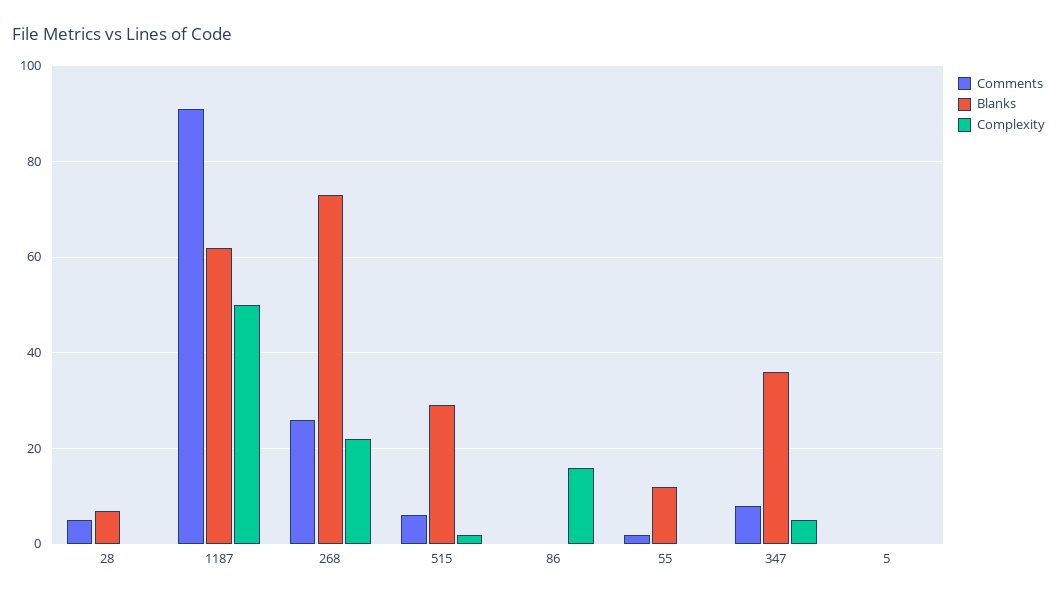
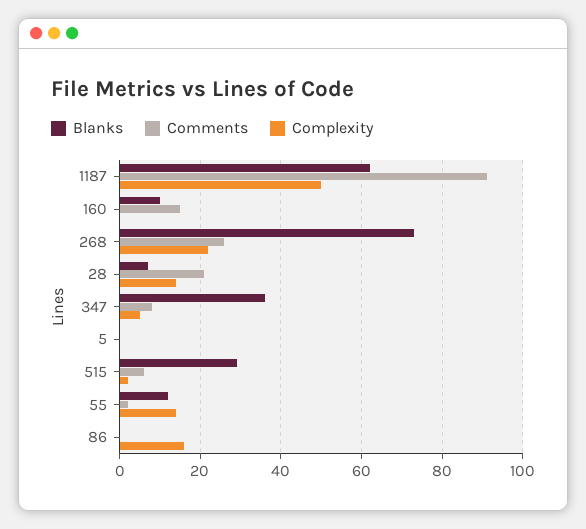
Comments, 28: 5 -> 20
Complexity, 28: 0 -> 15
Complexity, 55: 0 -> 15
Blanks, 160: none -> 10
Comments, 160: none -> 15
Complexity, 160: none -> 0

